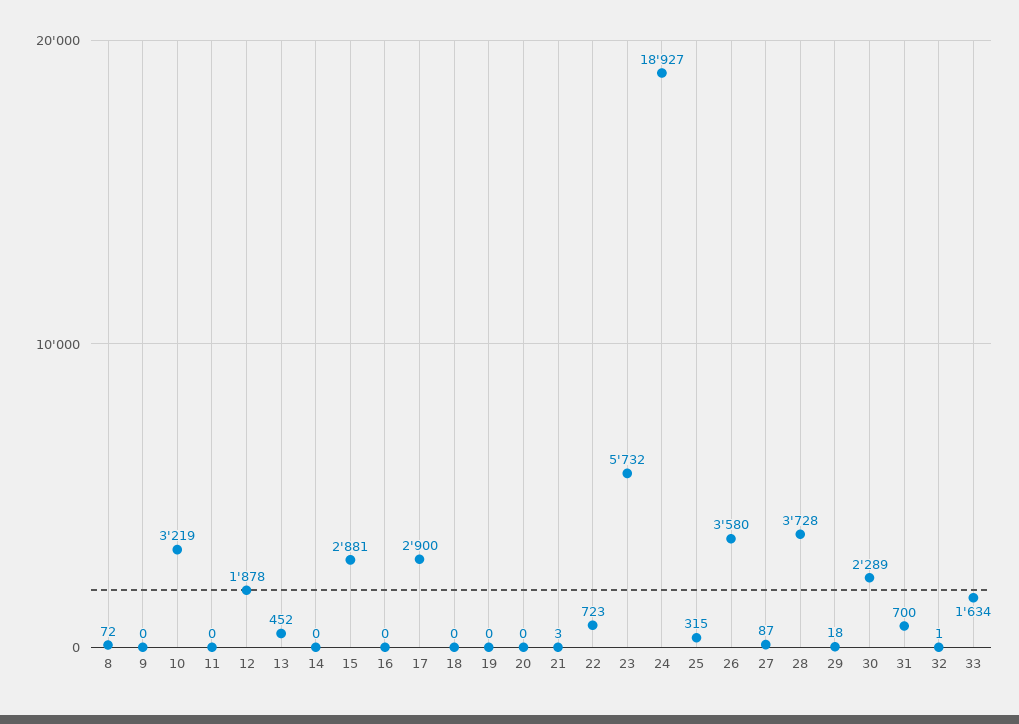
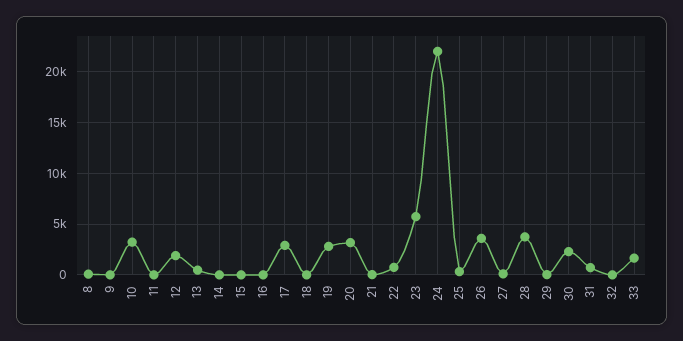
15: 2881 -> 0
19: 0 -> 3000
20: 0 -> 3000
24: 18927 -> 22000

